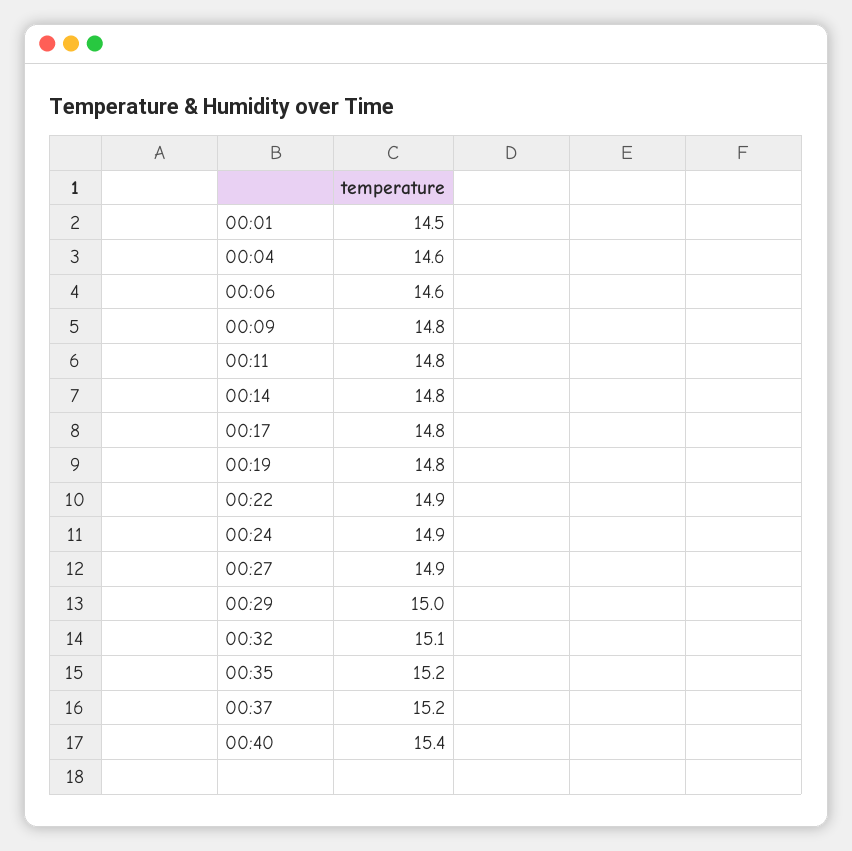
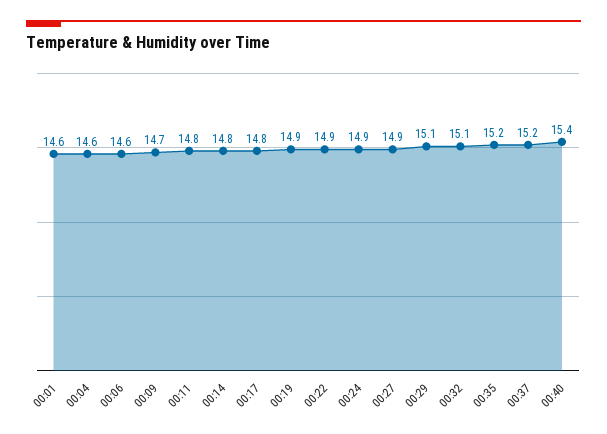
00:01: 14.5 -> 14.6
00:09: 14.8 -> 14.7
00:19: 14.8 -> 14.9
00:29: 15 -> 15.1

